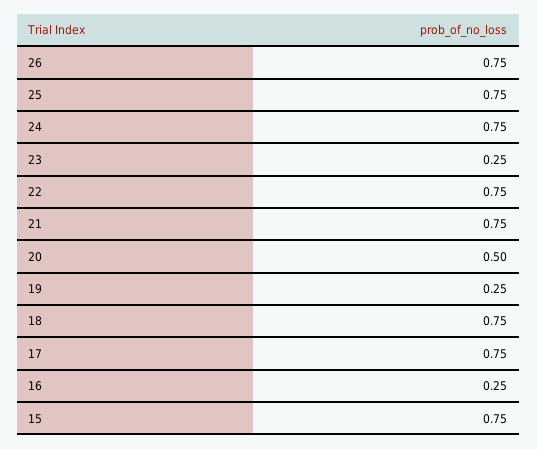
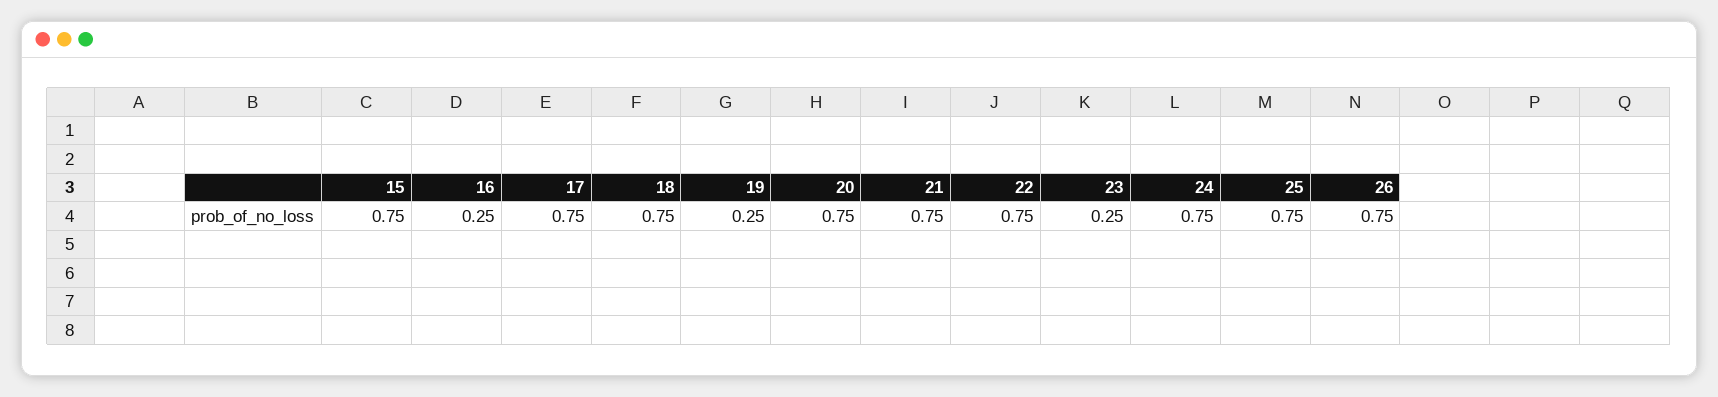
20: 0.5 -> 0.75

